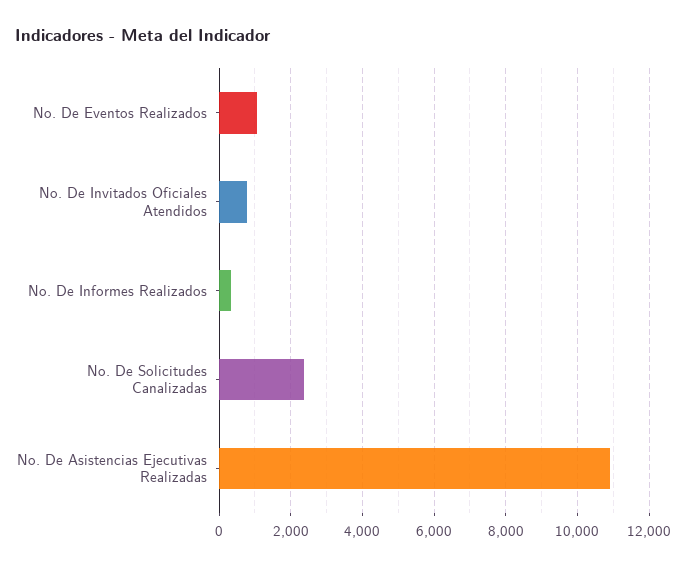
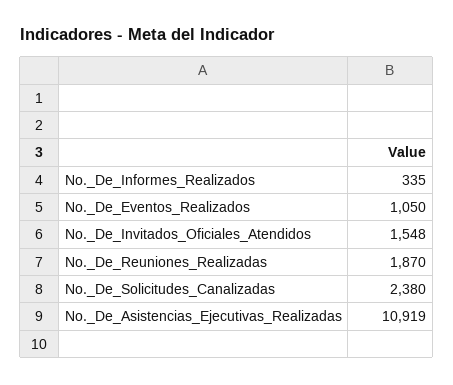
No. De Invitados Oficiales Atendidos: 800 -> 1548
No._De_Reuniones_Realizadas: none -> 1870

